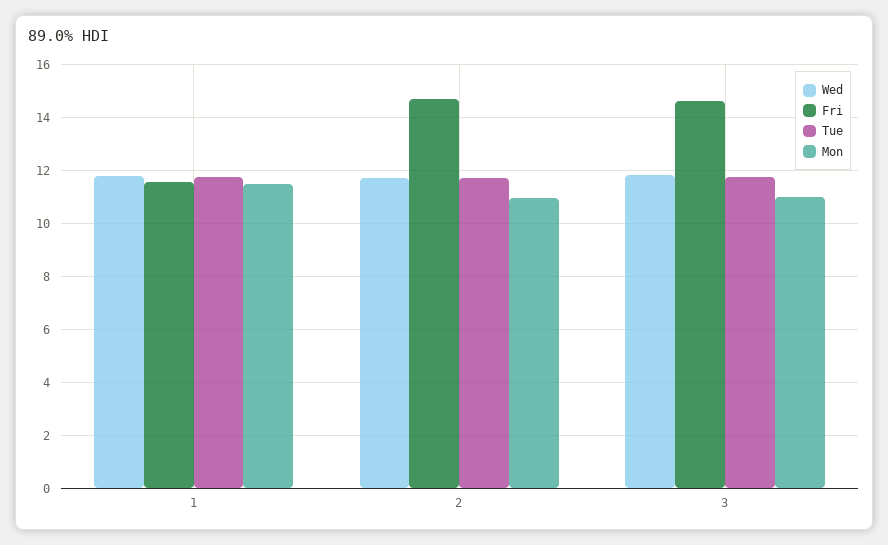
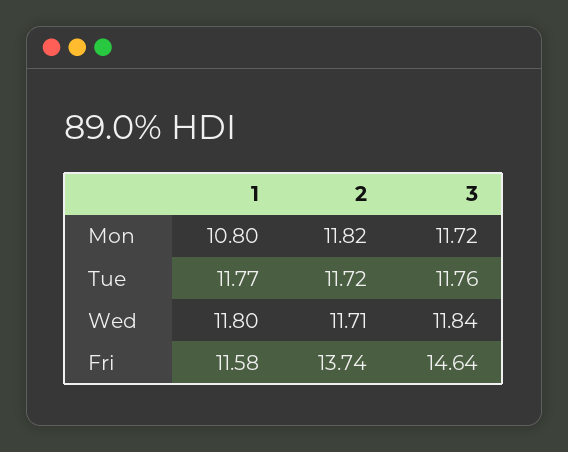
Mon, 1: 11.5 -> 10.8
Fri, 2: 14.75 -> 13.74
Mon, 2: 11 -> 11.82
Mon, 3: 11 -> 11.72

